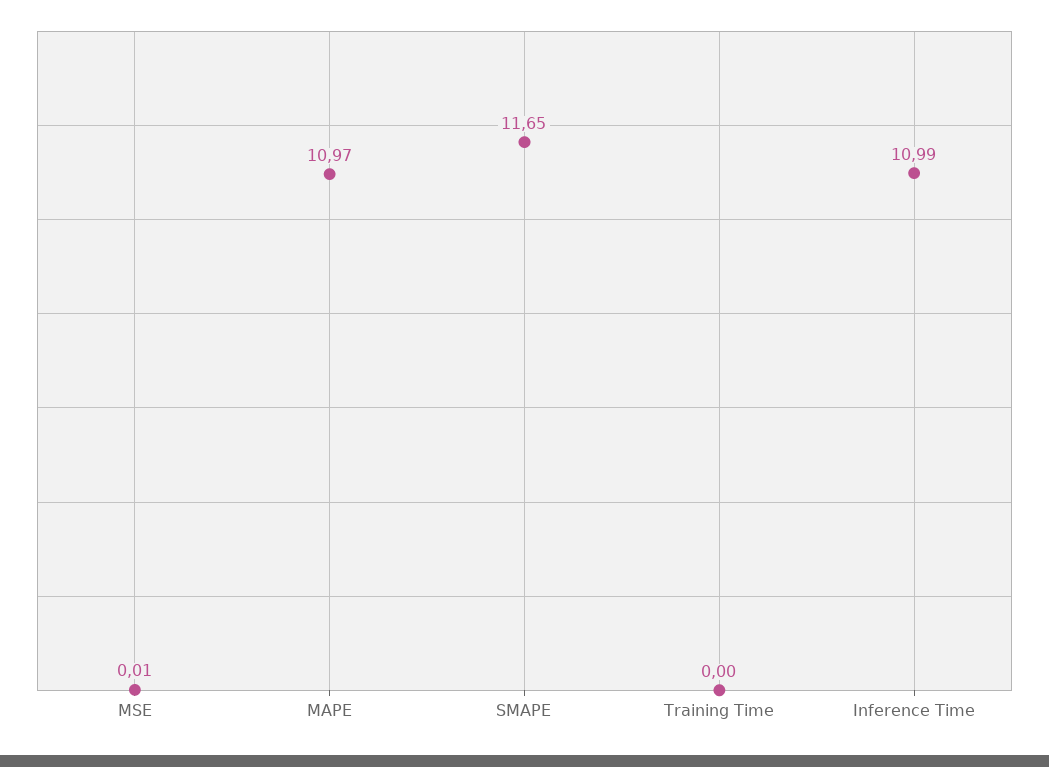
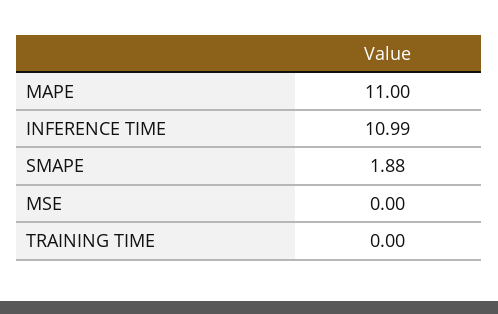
MSE: 0.01 -> 0
MAPE: 10.97 -> 11
SMAPE: 11.65 -> 1.88

